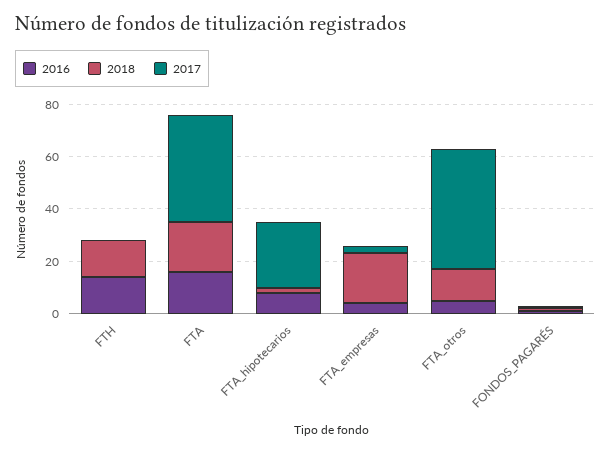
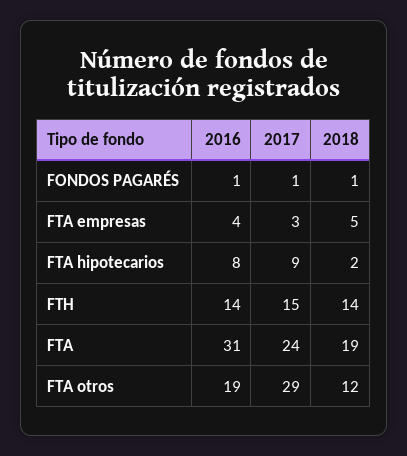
2017, FTH: 0 -> 15
2016, FTA: 15 -> 31
2017, FTA: 40 -> 24
2017, FTA_hipotecarios: 25 -> 9
2018, FTA_empresas: 20 -> 5
2016, FTA_otros: 5 -> 19
2017, FTA_otros: 45 -> 29

